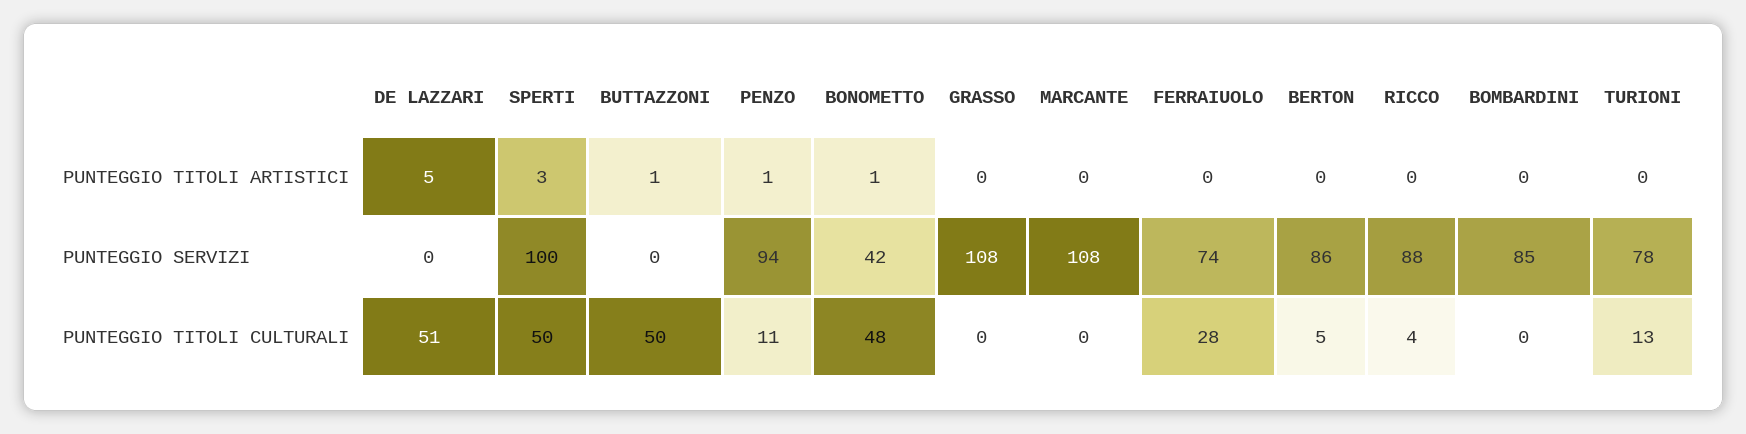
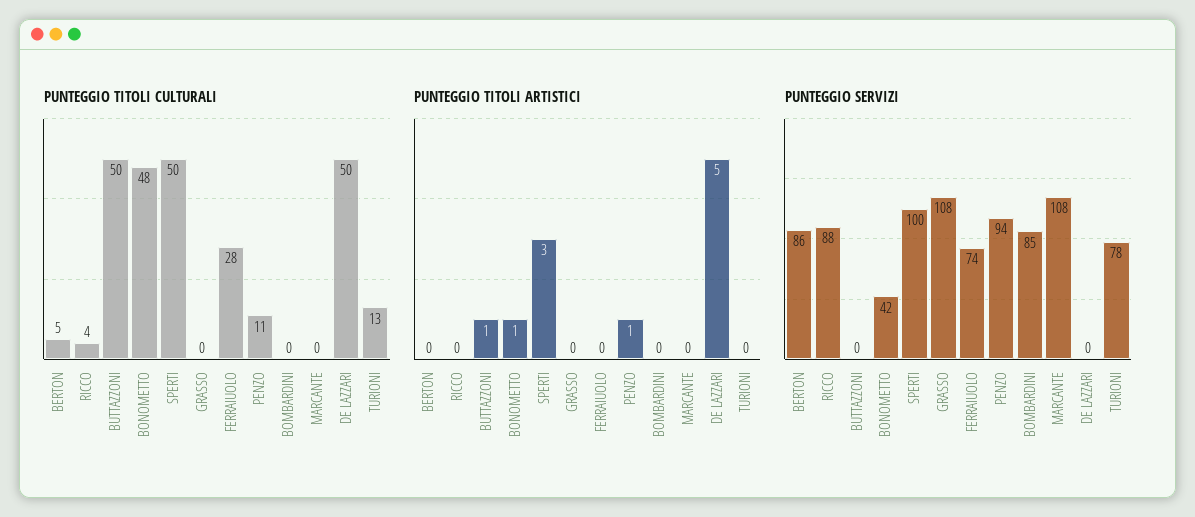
PUNTEGGIO TITOLI CULTURALI, DE LAZZARI: 51 -> 50

